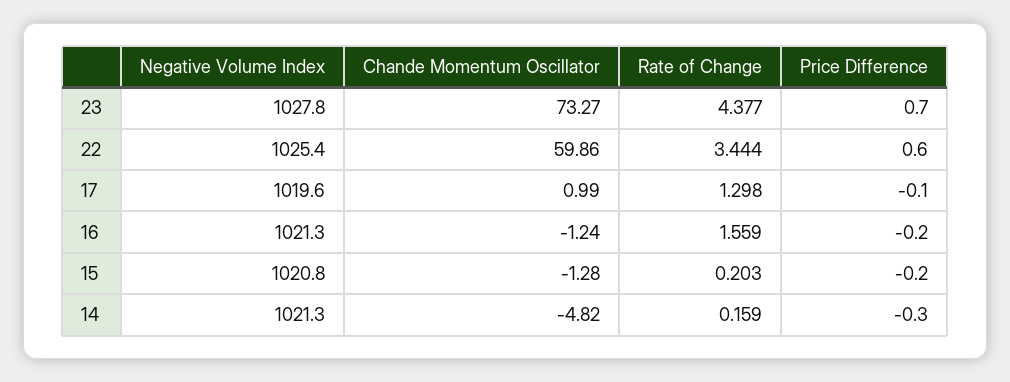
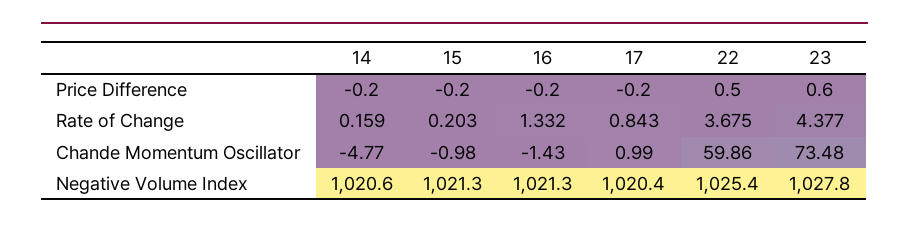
Chande Momentum Oscillator, 23: 73.27 -> 73.48
Price Difference, 23: 0.7 -> 0.6
Rate of Change, 22: 3.444 -> 3.675
Price Difference, 22: 0.6 -> 0.5
Negative Volume Index, 17: 1019.6 -> 1020.4
Rate of Change, 17: 1.298 -> 0.843
Price Difference, 17: -0.1 -> -0.2
Chande Momentum Oscillator, 16: -1.24 -> -1.43
Rate of Change, 16: 1.559 -> 1.332
Negative Volume Index, 15: 1020.8 -> 1021.3
Chande Momentum Oscillator, 15: -1.28 -> -0.98
Negative Volume Index, 14: 1021.3 -> 1020.6
Chande Momentum Oscillator, 14: -4.82 -> -4.77
Price Difference, 14: -0.3 -> -0.2

